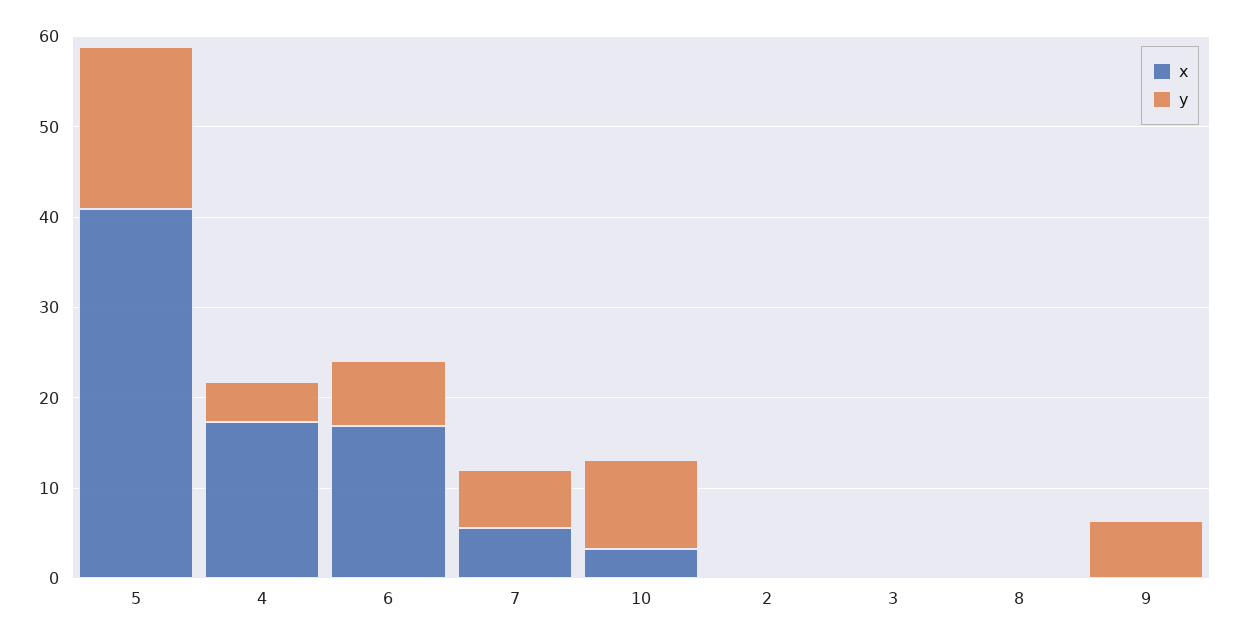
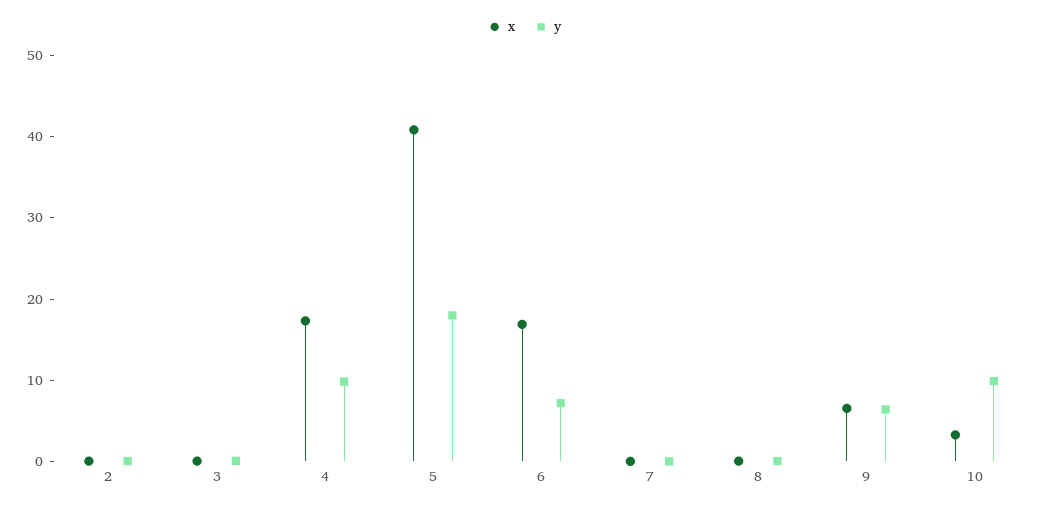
y, 4: 4 -> 10
x, 7: 6 -> 0
y, 7: 6 -> 0
x, 9: 0 -> 6

